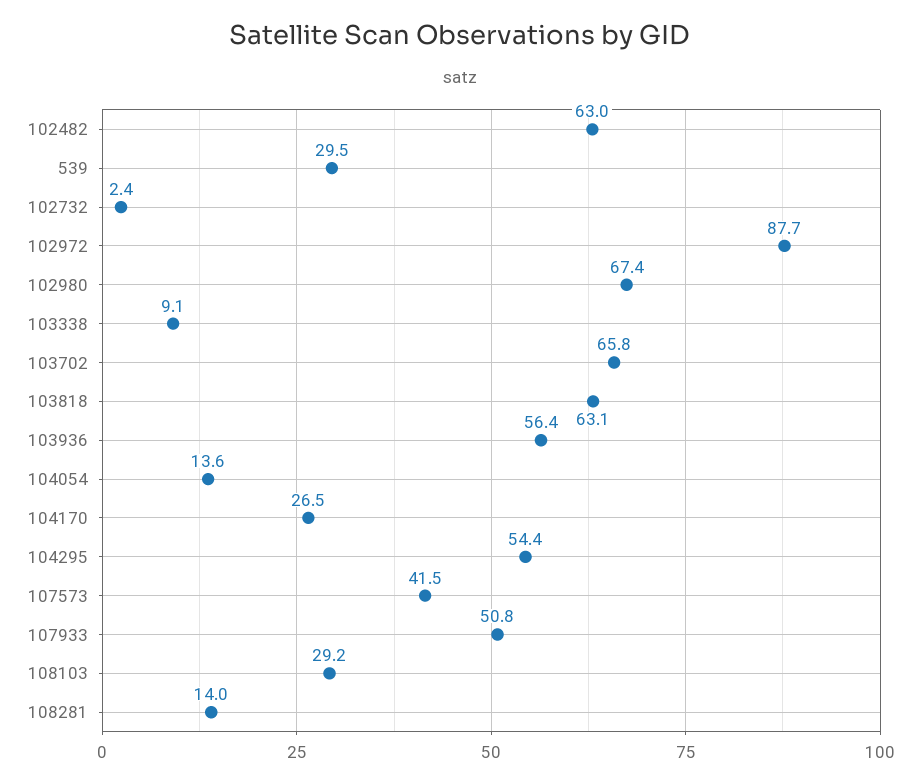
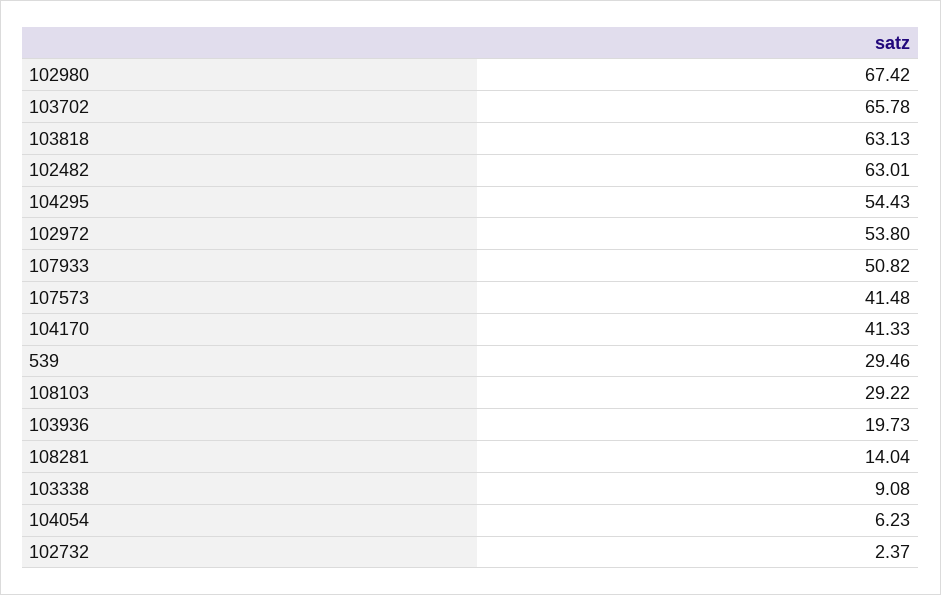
102972: 87.7 -> 53.8
103936: 56.4 -> 19.73
104054: 13.6 -> 6.23
104170: 26.5 -> 41.33

